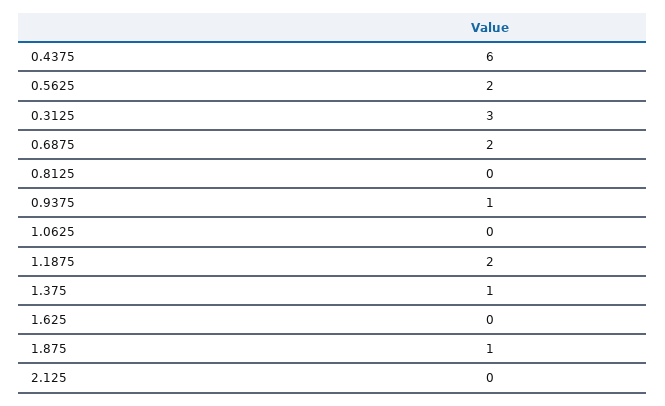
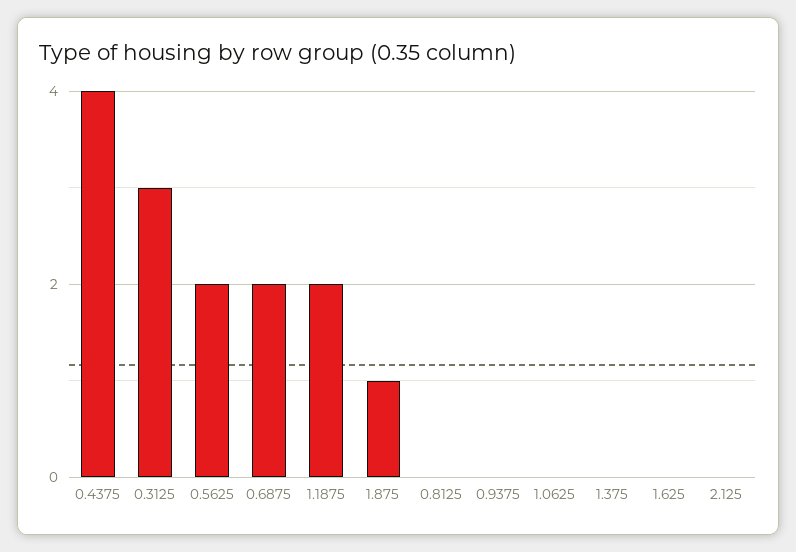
0.4375: 6 -> 4
0.9375: 1 -> 0
1.375: 1 -> 0

